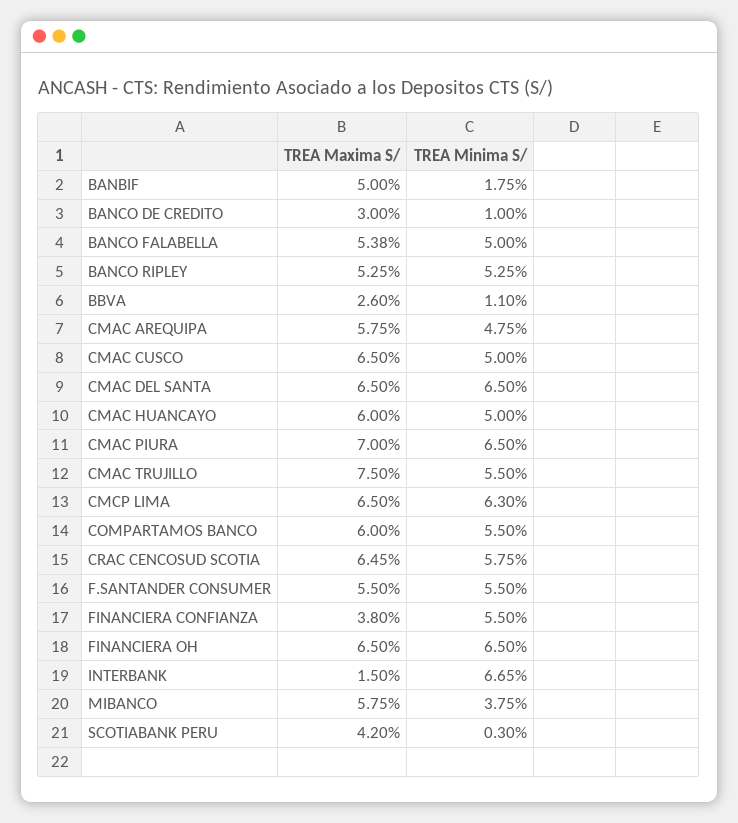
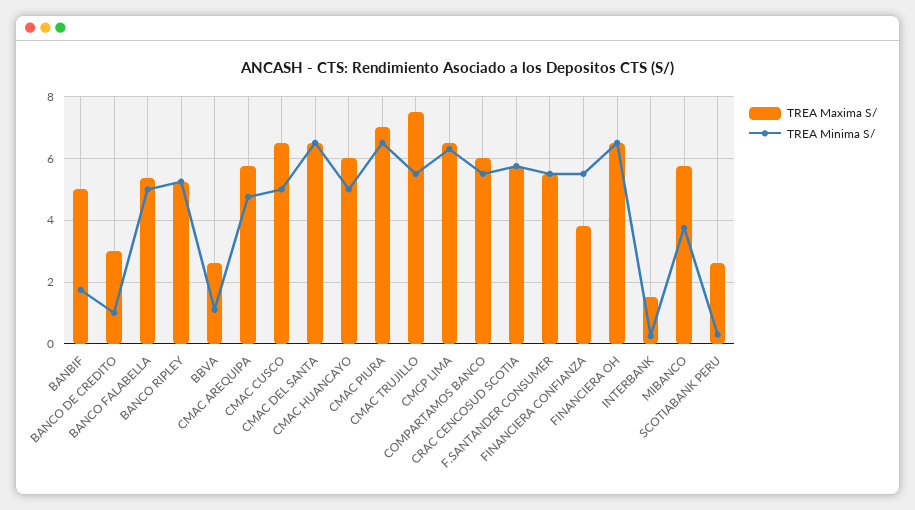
TREA Maxima S/, CRAC CENCOSUD SCOTIA: 6.45 -> 5.8
TREA Minima S/, INTERBANK: 6.65 -> 0.2
TREA Maxima S/, SCOTIABANK PERU: 4.2 -> 2.6

